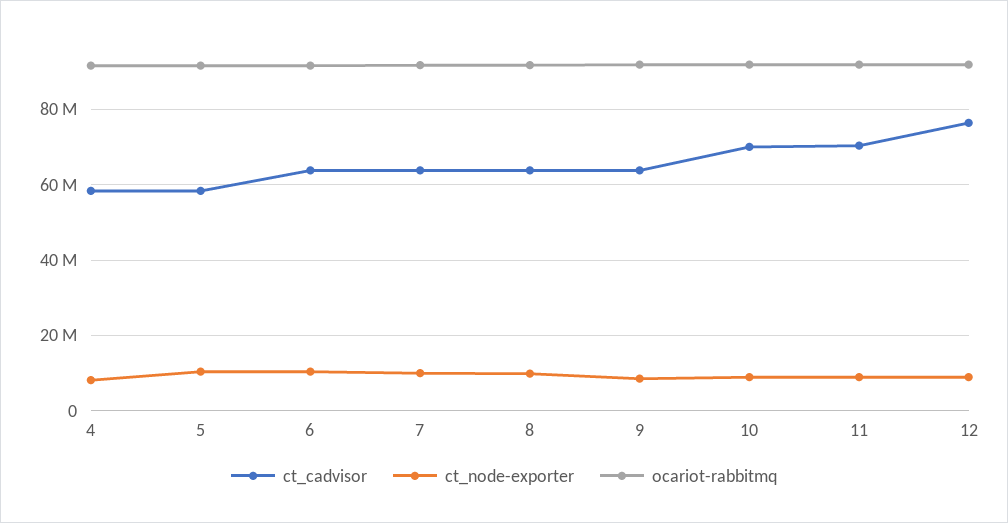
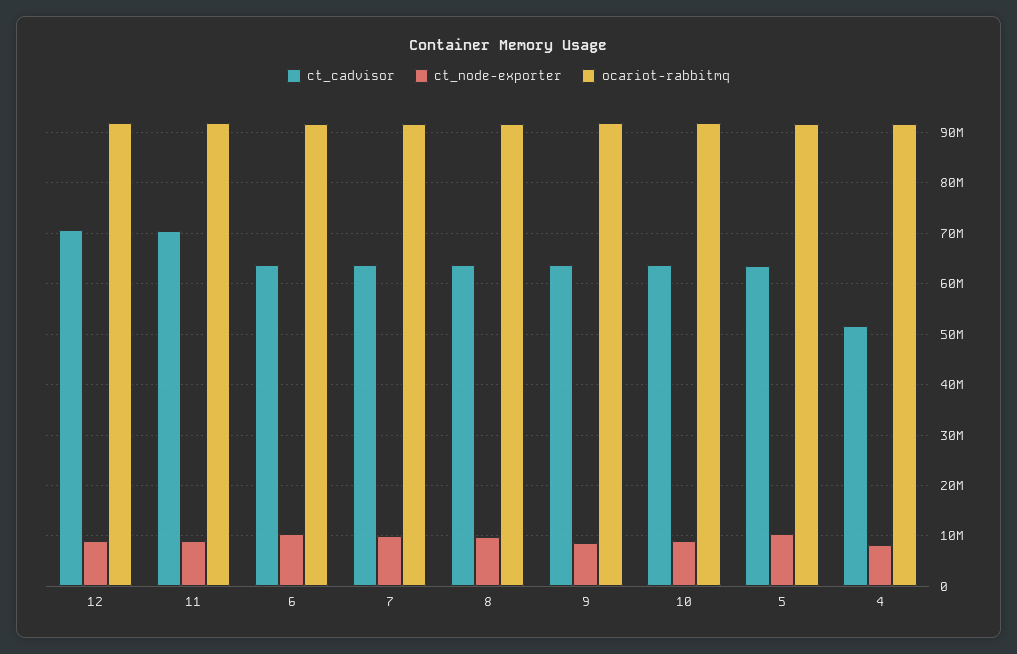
ct_cadvisor, 4: 58000000 -> 52000000
ct_cadvisor, 5: 58000000 -> 64000000
ct_cadvisor, 10: 70000000 -> 64000000
ct_cadvisor, 12: 76000000 -> 70000000

